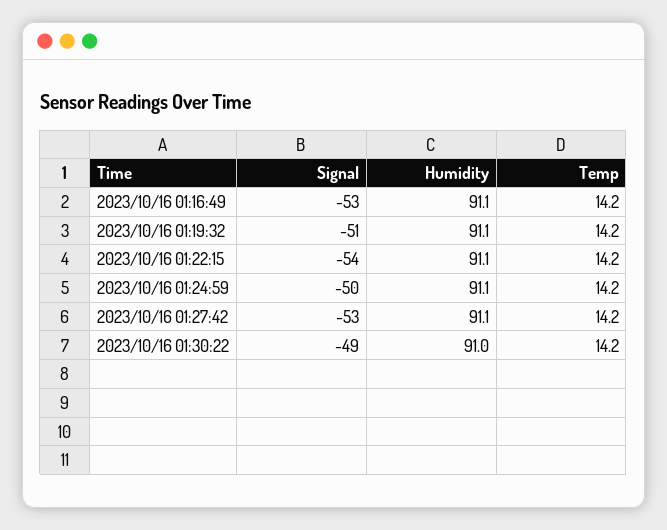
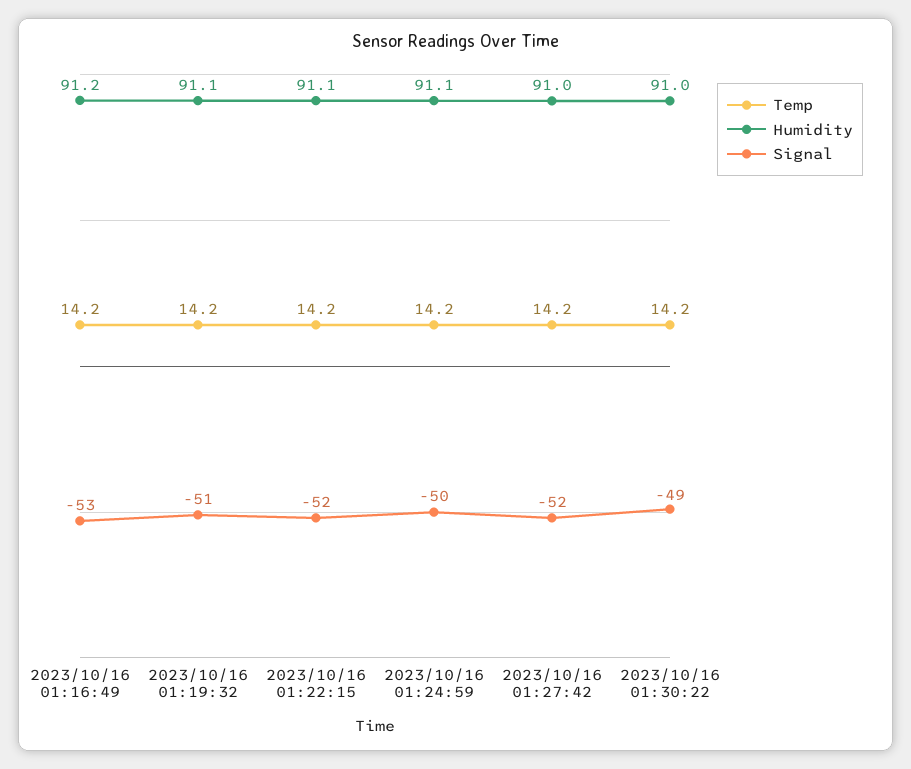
Humidity, 2023/10/16 01:16:49: 91.1 -> 91.2
Signal, 2023/10/16 01:22:15: -54 -> -52
Signal, 2023/10/16 01:27:42: -53 -> -52
Humidity, 2023/10/16 01:27:42: 91.1 -> 91

